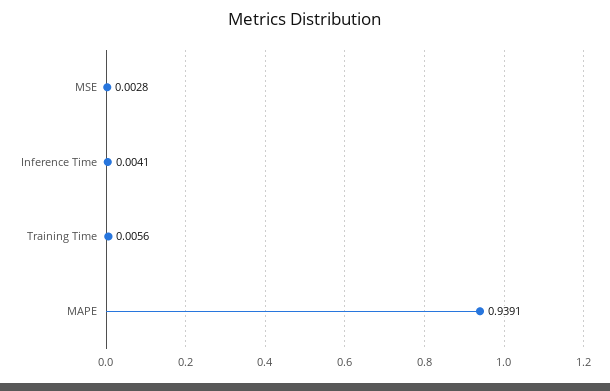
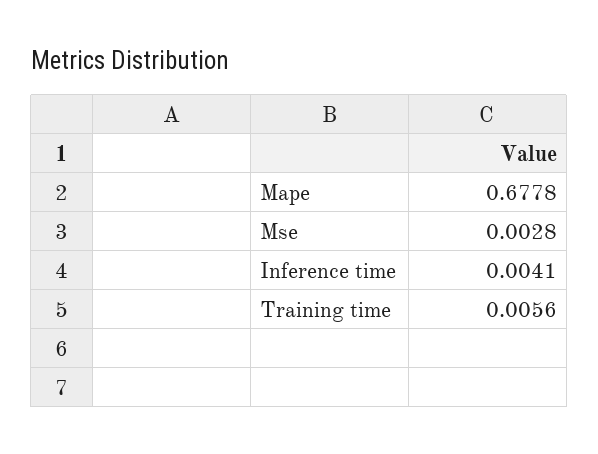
MAPE: 0.9391 -> 0.6778

